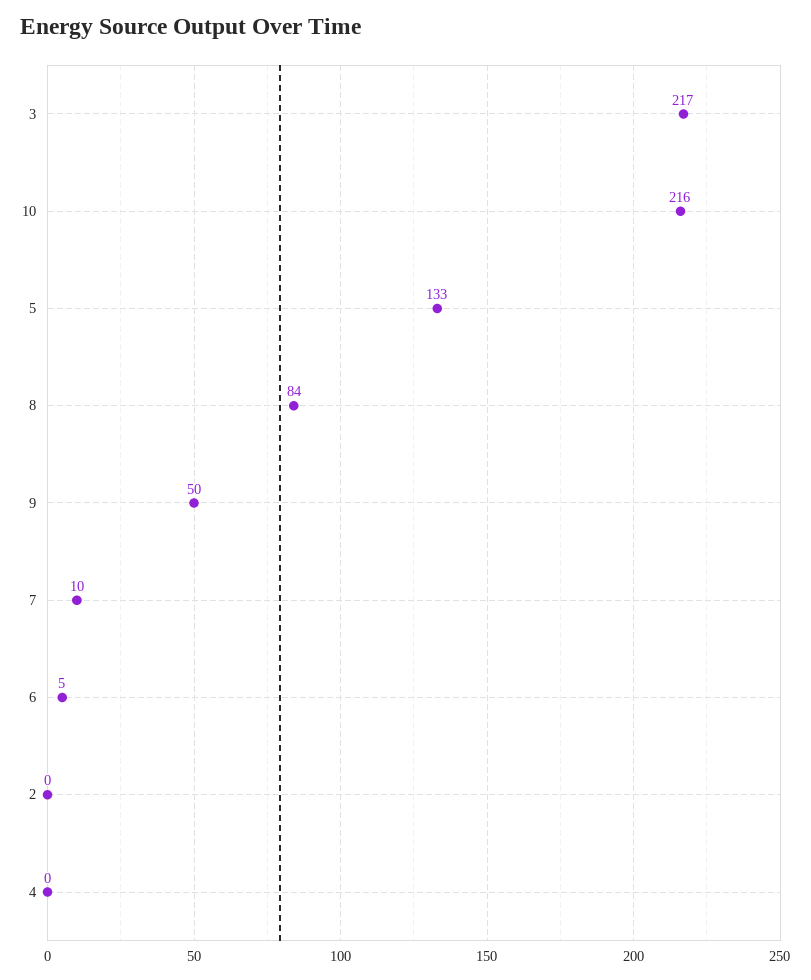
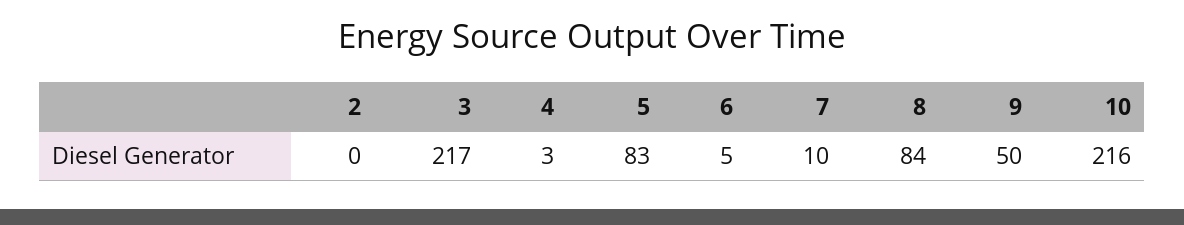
5: 133 -> 83
4: 0 -> 3

